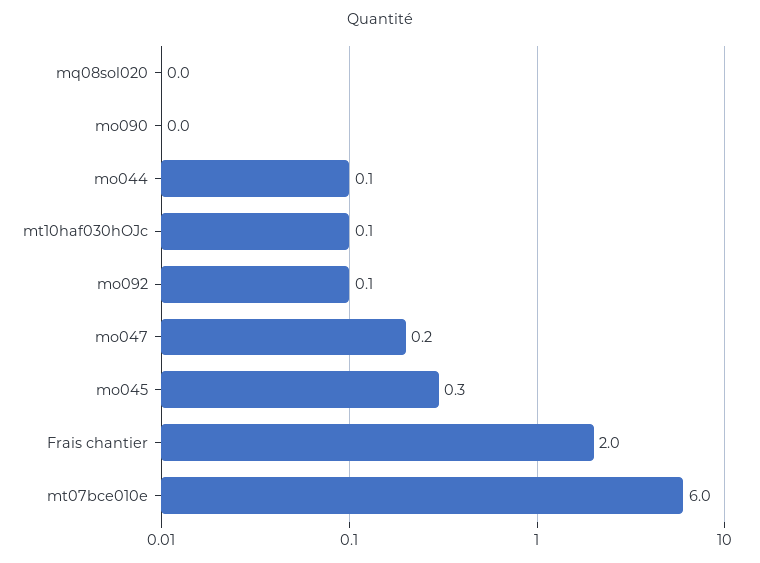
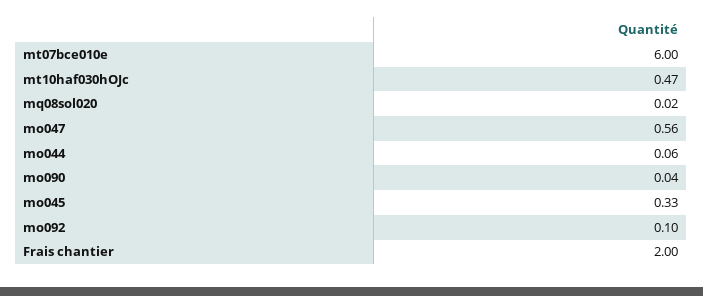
mt10haf030hOJc: 0.1 -> 0.47
mo047: 0.2 -> 0.56

